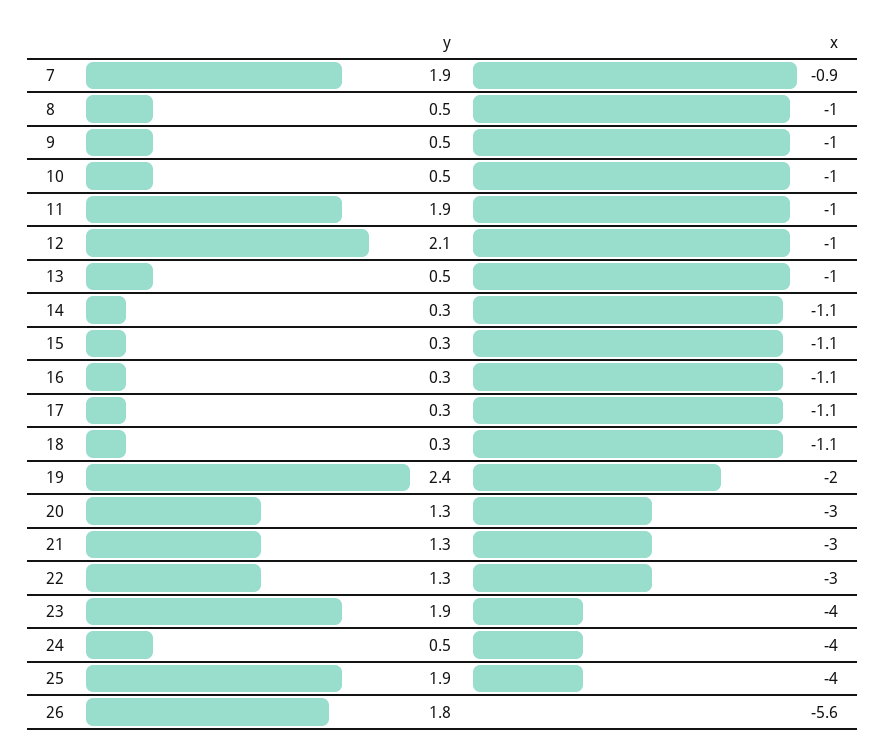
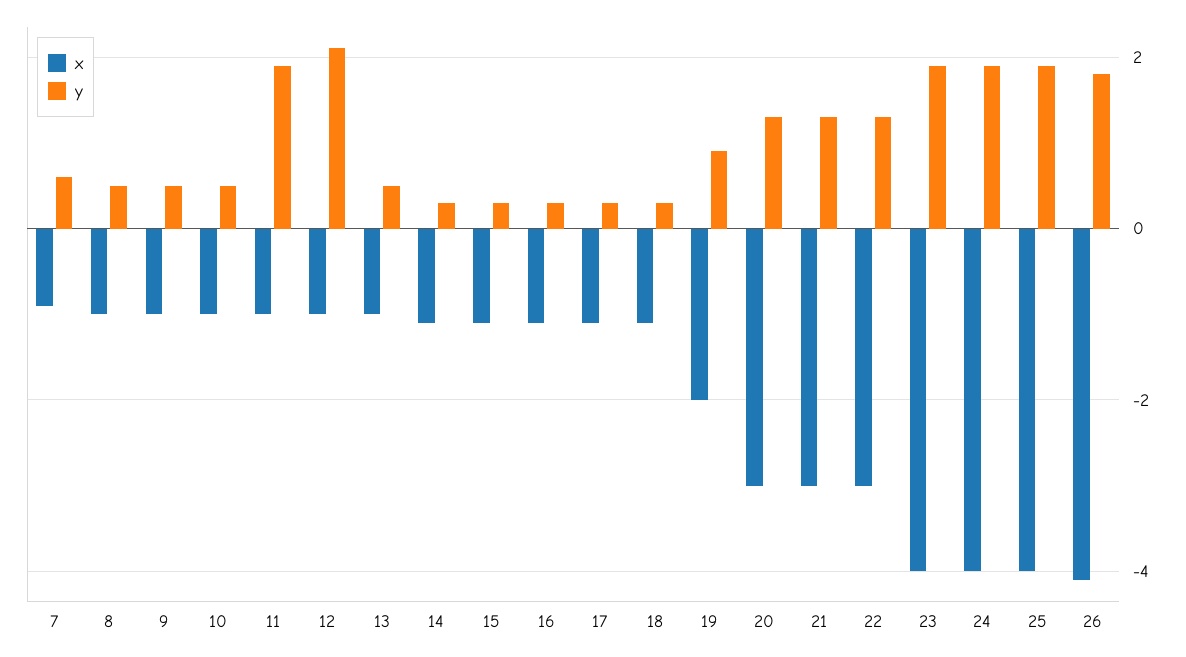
y, 7: 1.9 -> 0.5
y, 19: 2.4 -> 1
y, 24: 0.5 -> 2
x, 26: -5.6 -> -4

